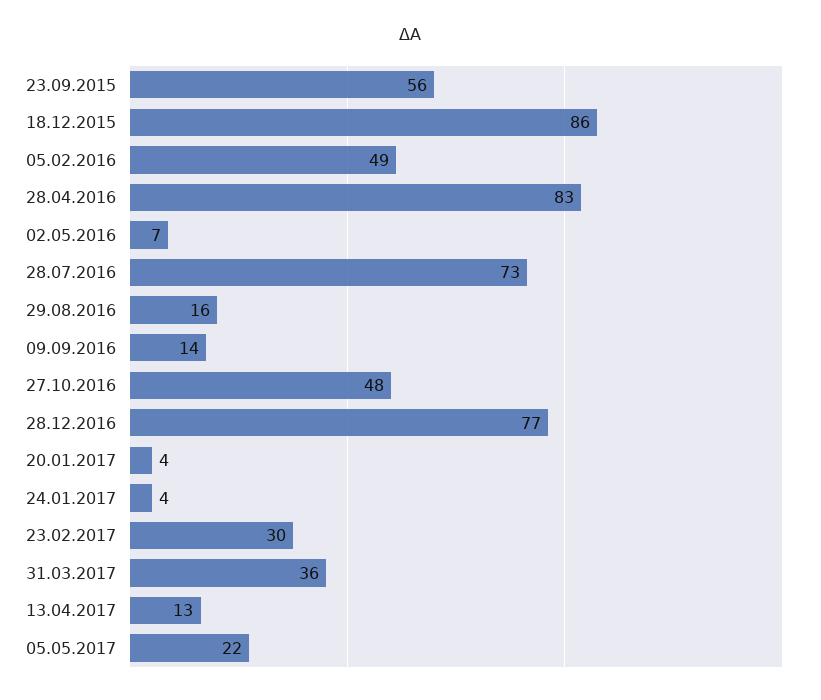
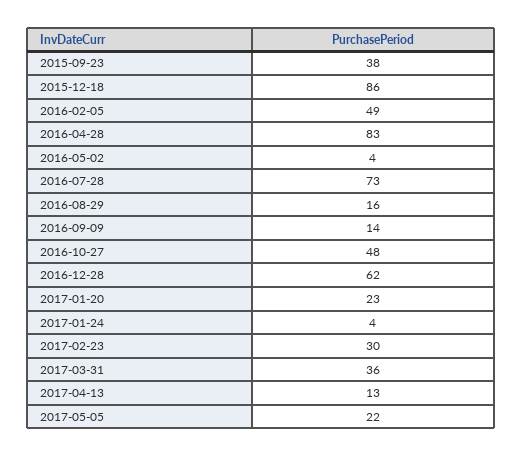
23.09.2015: 56 -> 38
02.05.2016: 7 -> 4
28.12.2016: 77 -> 62
20.01.2017: 4 -> 23

